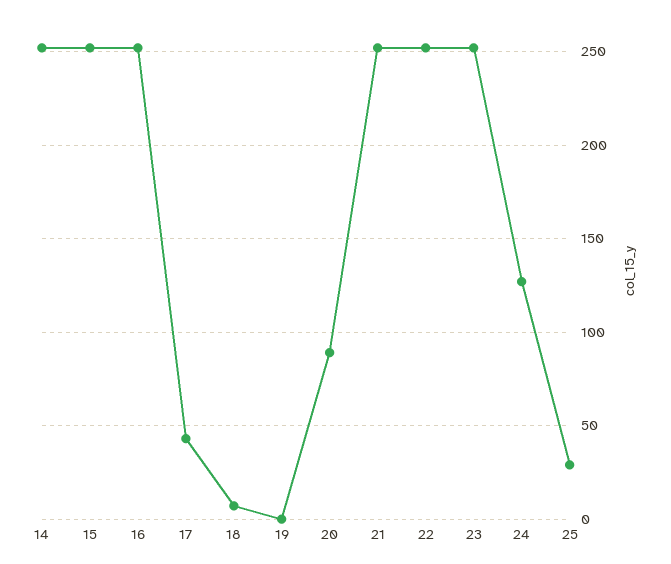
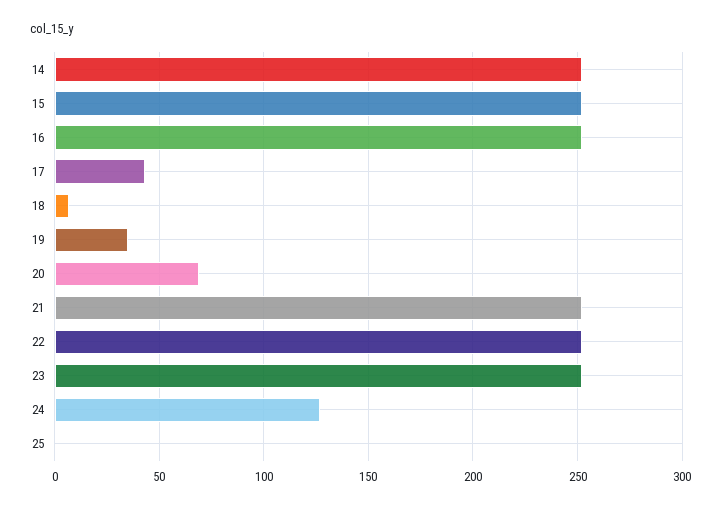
19: 0 -> 35
20: 90 -> 70
25: 30 -> 0

